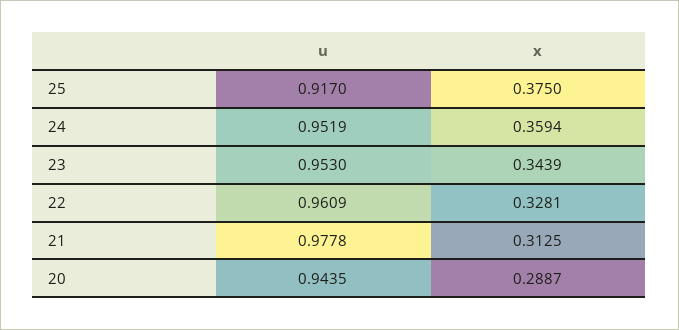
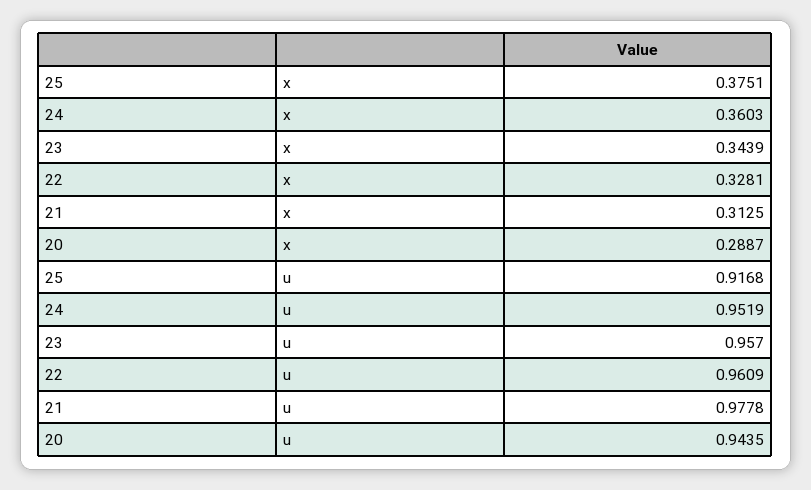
u, 25: 0.917 -> 0.9168
x, 25: 0.375 -> 0.3751
x, 24: 0.3594 -> 0.3603
u, 23: 0.953 -> 0.957

